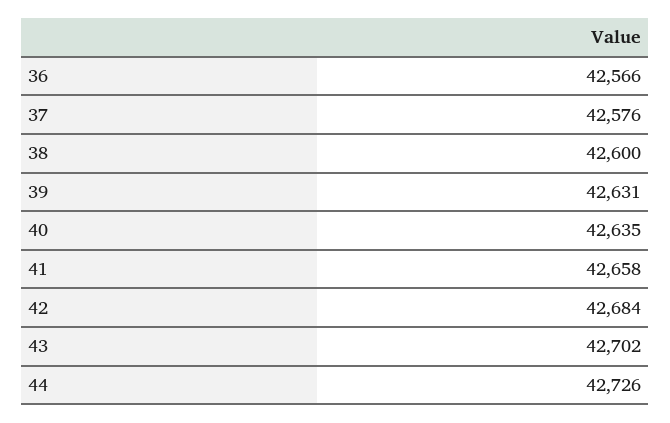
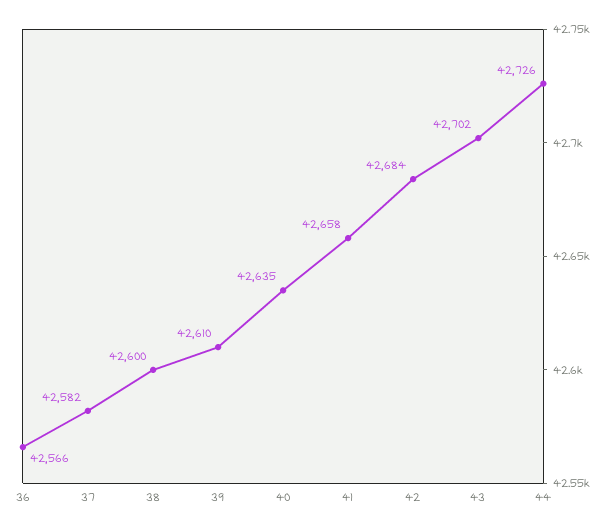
37: 42576 -> 42582
39: 42631 -> 42610

